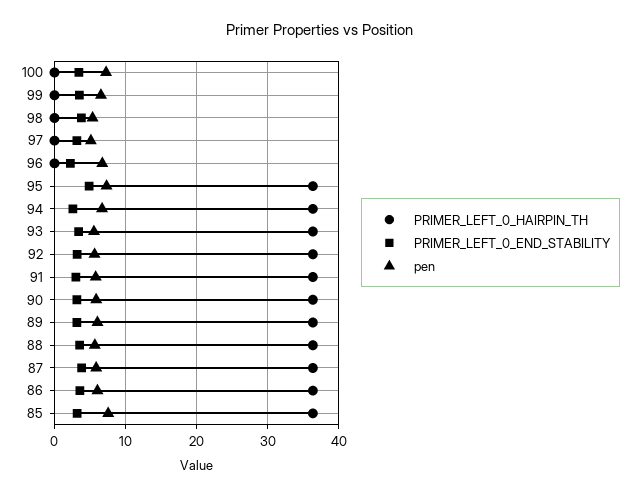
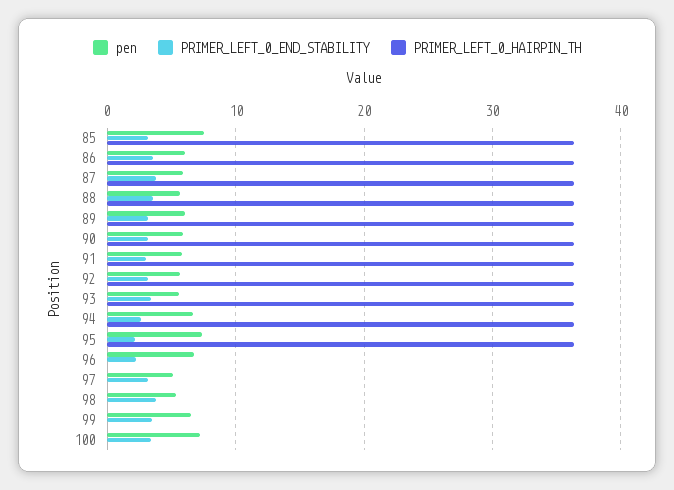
PRIMER_LEFT_0_END_STABILITY, 95: 5 -> 2

